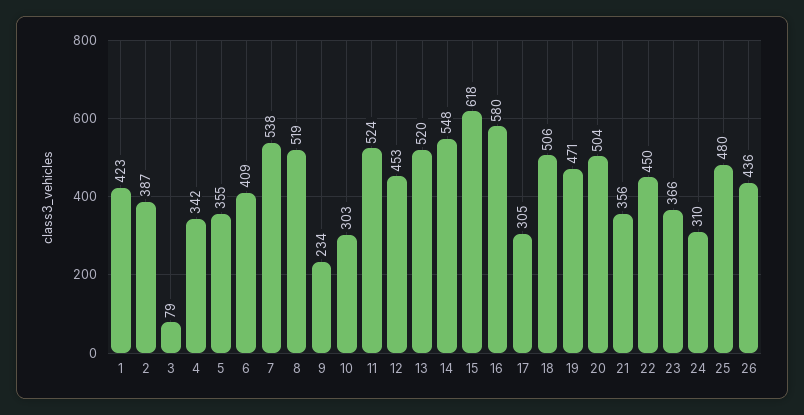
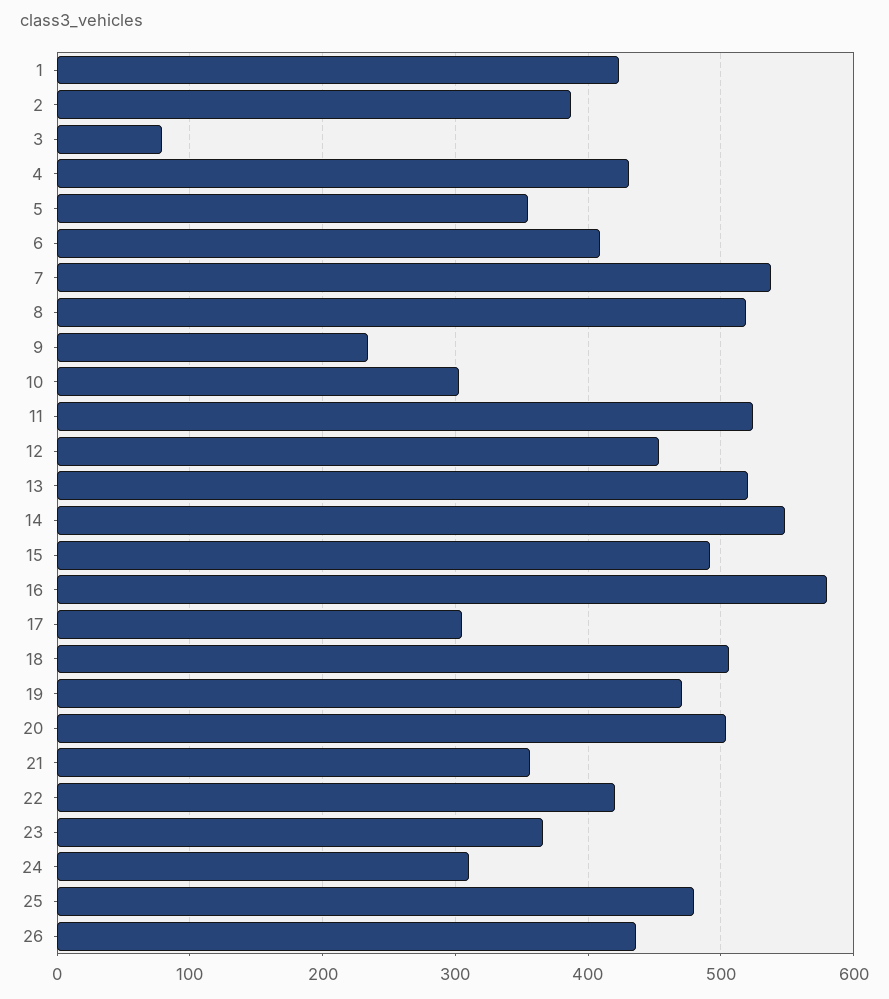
4: 342 -> 430
15: 618 -> 490
22: 450 -> 420

